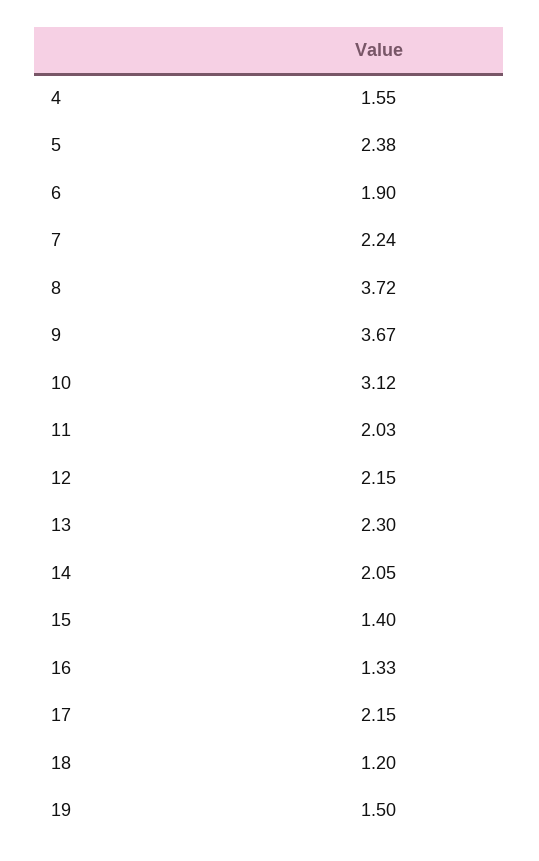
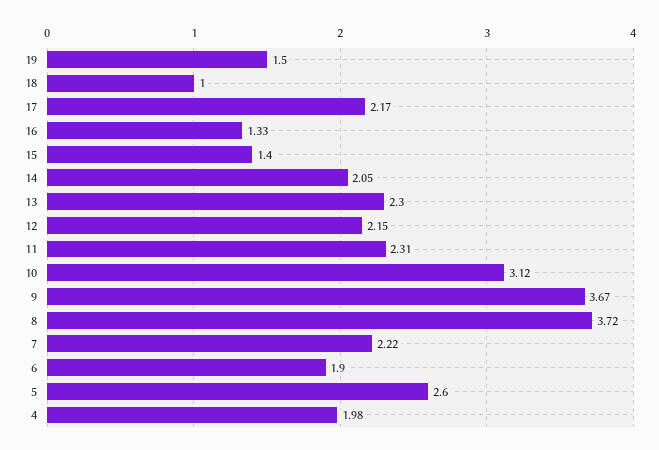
4: 1.55 -> 1.98
5: 2.38 -> 2.6
7: 2.24 -> 2.22
11: 2.03 -> 2.31
17: 2.15 -> 2.17
18: 1.2 -> 1

